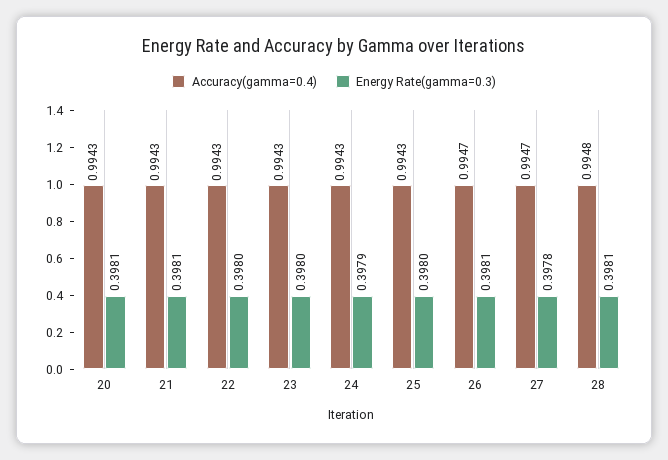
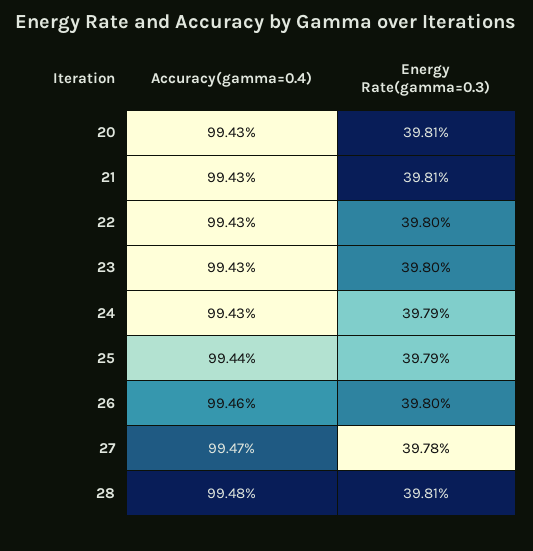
Accuracy(gamma=0.4), 25: 0.9943 -> 0.9944
Energy Rate(gamma=0.3), 25: 0.398 -> 0.3979
Accuracy(gamma=0.4), 26: 0.9947 -> 0.9946
Energy Rate(gamma=0.3), 26: 0.3981 -> 0.398

